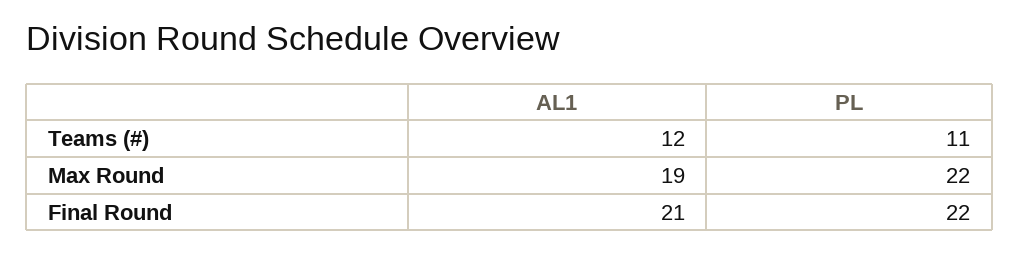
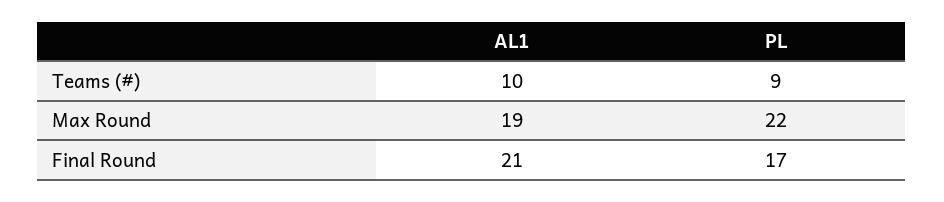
AL1, Teams (#): 12 -> 10
PL, Teams (#): 11 -> 9
PL, Final Round: 22 -> 17

